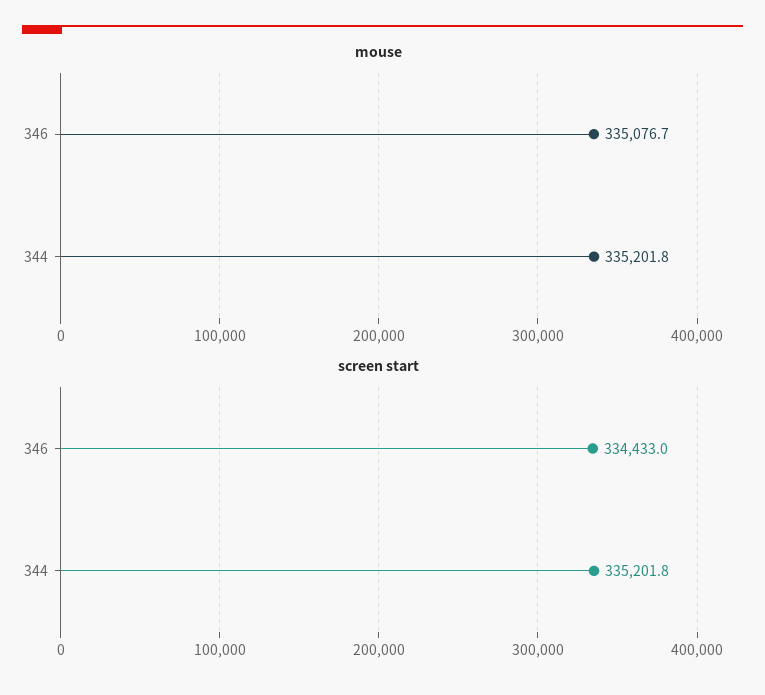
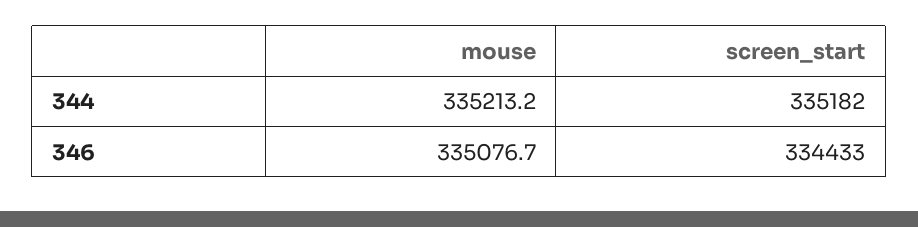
mouse, 344: 335201.8 -> 335213.2
screen start, 344: 335201.8 -> 335182

